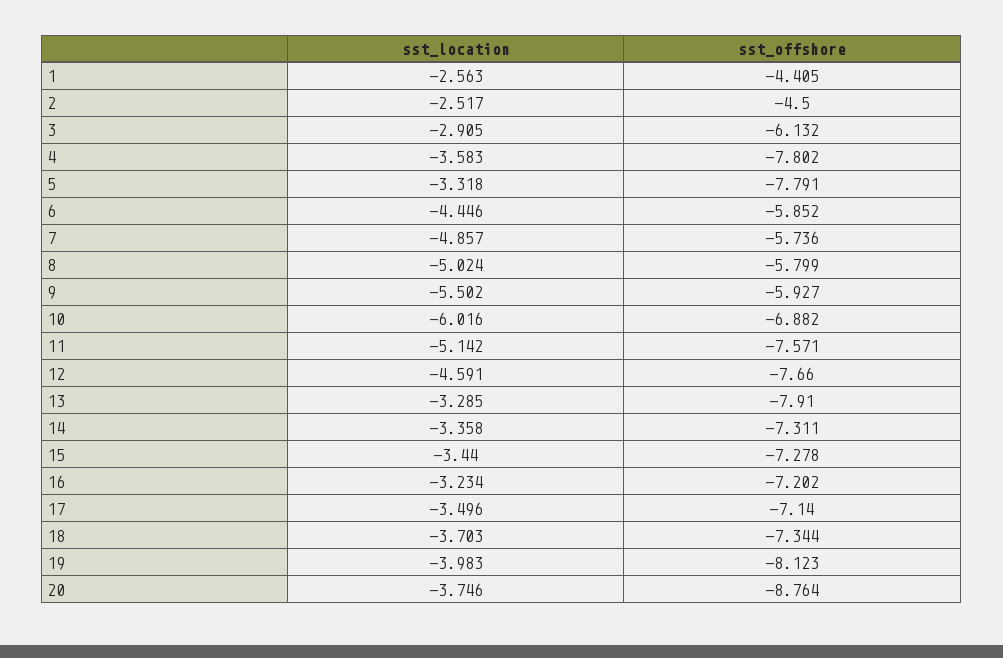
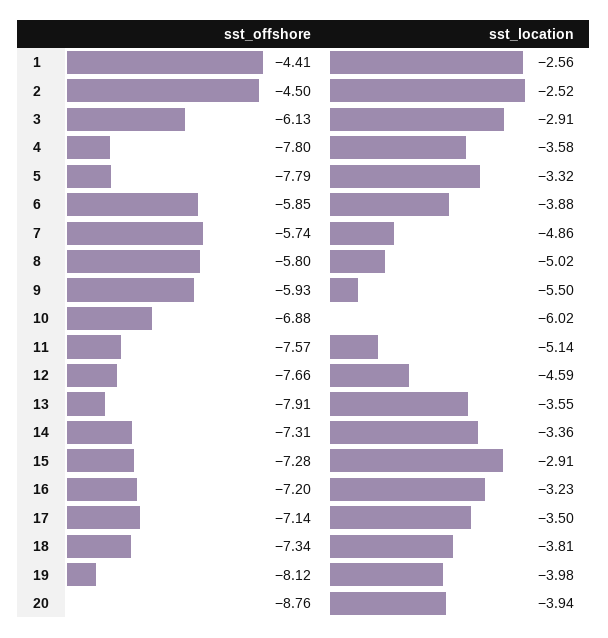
sst_location, 6: -4.446 -> -3.88
sst_location, 13: -3.285 -> -3.55
sst_location, 15: -3.44 -> -2.91
sst_location, 18: -3.703 -> -3.81
sst_location, 20: -3.746 -> -3.94

